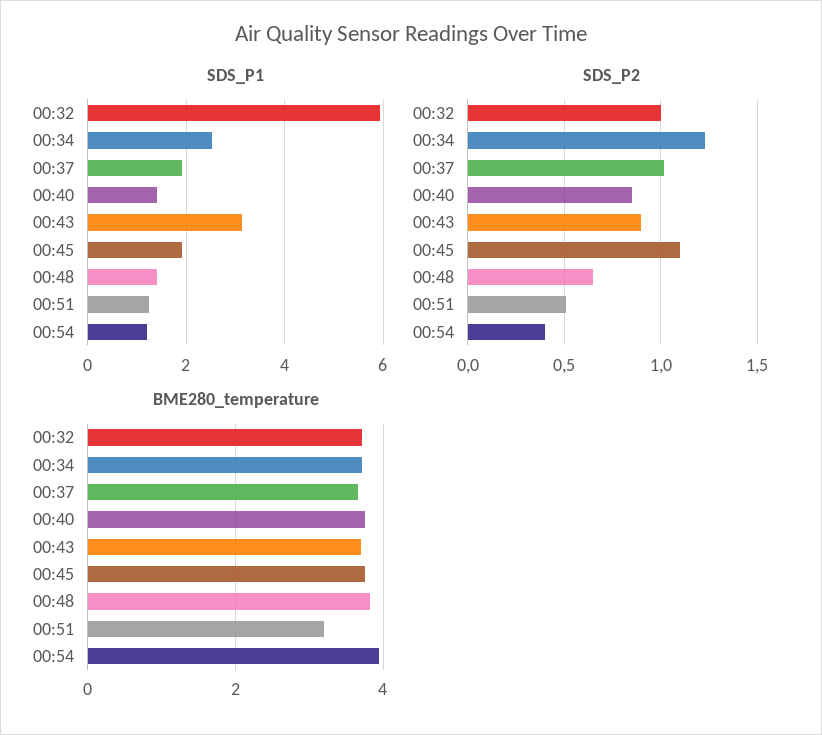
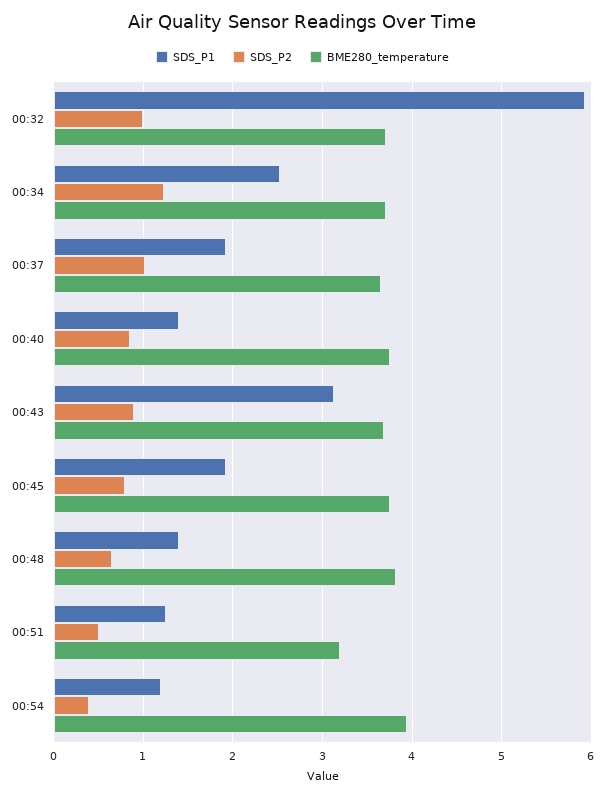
SDS_P2, 00:45: 1.1 -> 0.8

